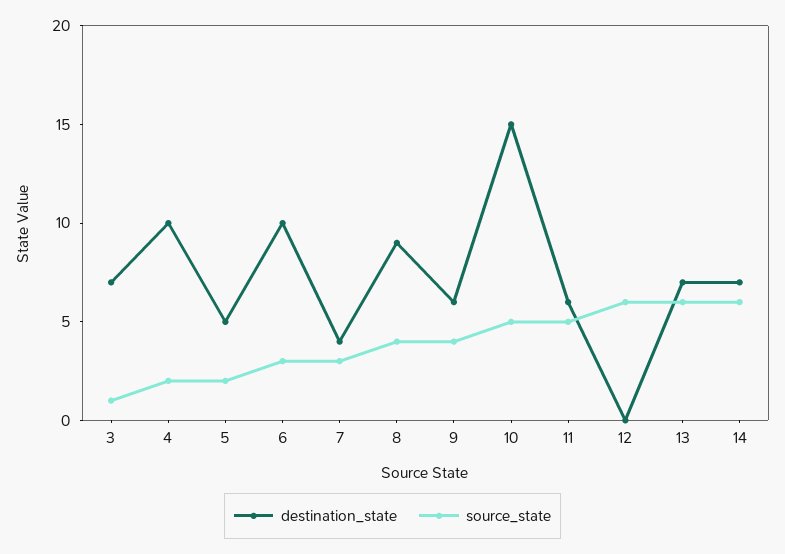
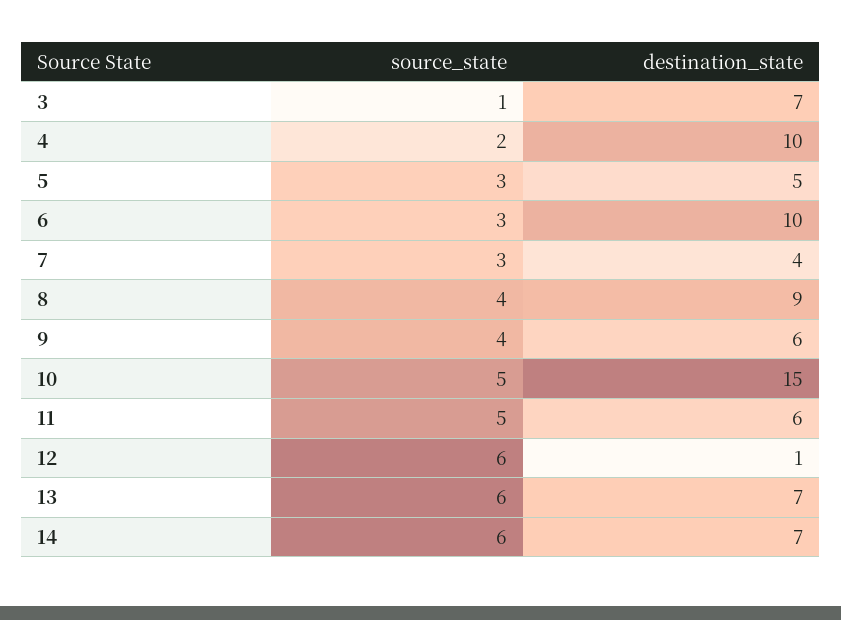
source_state, 5: 2 -> 3
destination_state, 12: 0 -> 1

